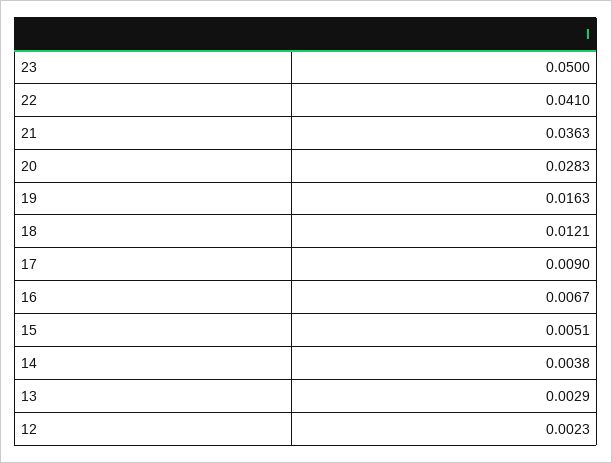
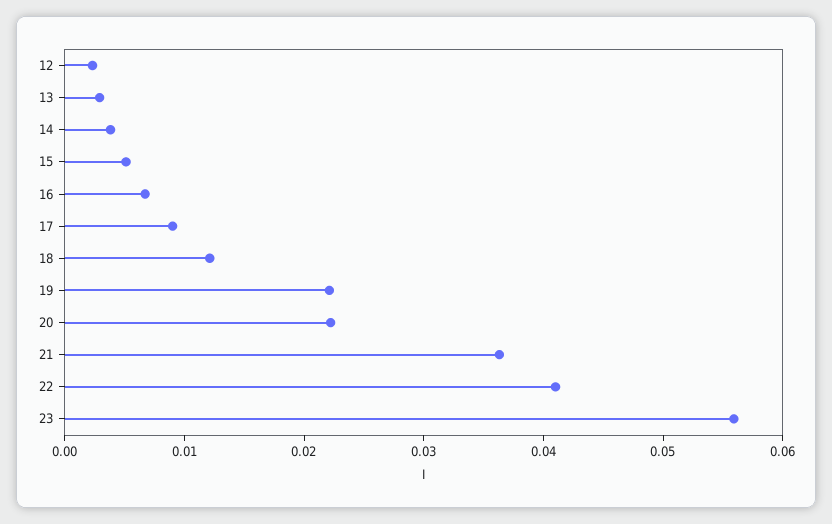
23: 0.05 -> 0.056
20: 0.0283 -> 0.022
19: 0.0163 -> 0.022

